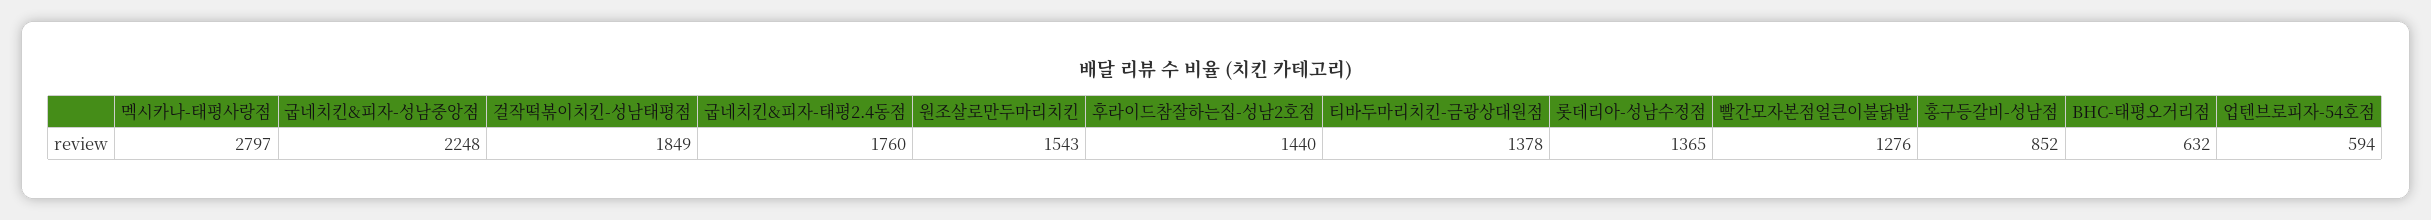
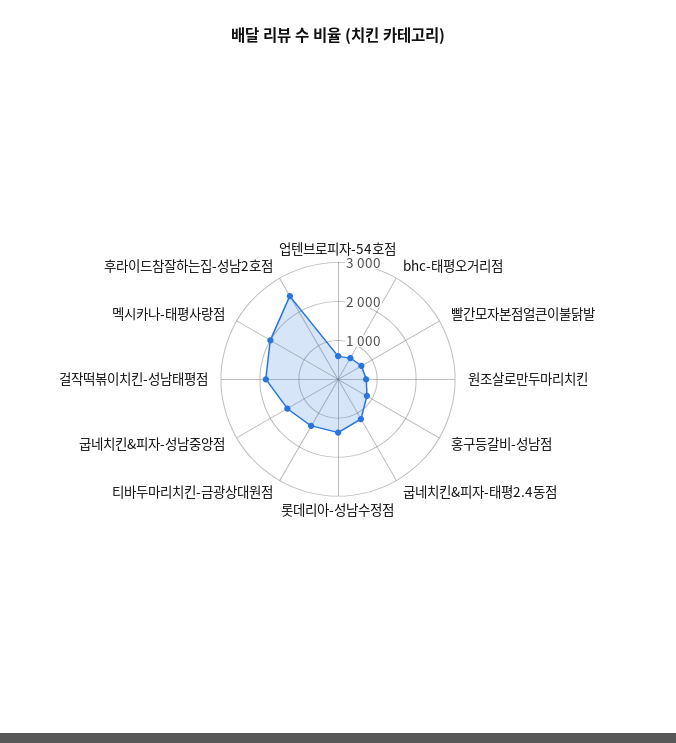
멕시카나-태평사랑점: 2797 -> 2000
굽네치킨&피자-성남중앙점: 2248 -> 1500
굽네치킨&피자-태평2.4동점: 1760 -> 1250
원조살로만두마리치킨: 1543 -> 750
후라이드참잘하는집-성남2호점: 1440 -> 2500
빨간모자본점얼큰이불닭발: 1276 -> 750

